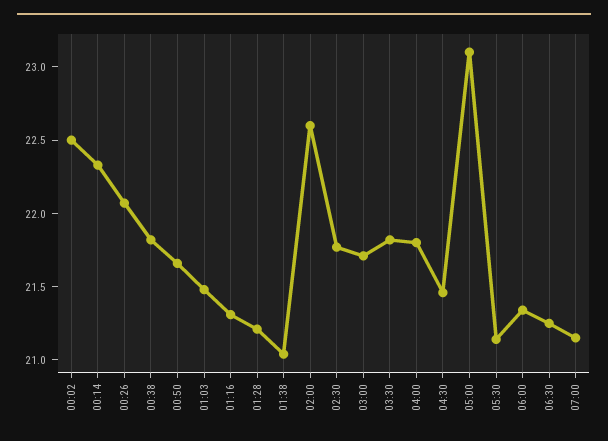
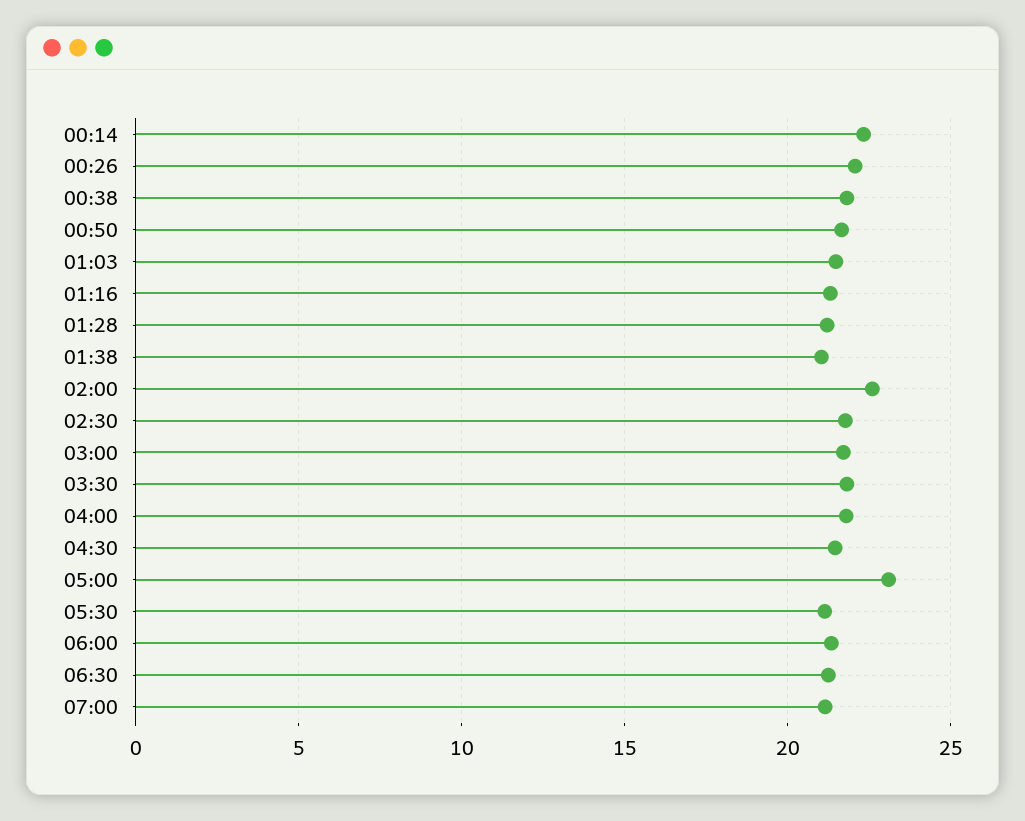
00:02: 22.5 -> none

